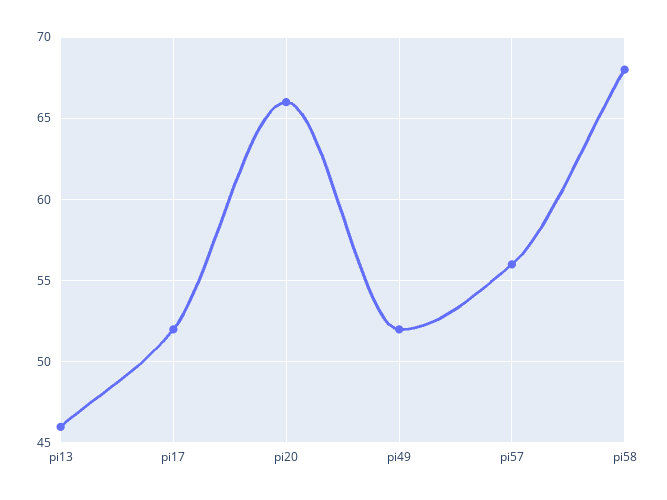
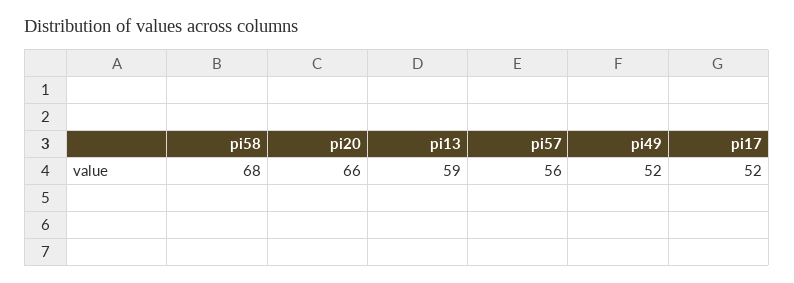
pi13: 46 -> 59

